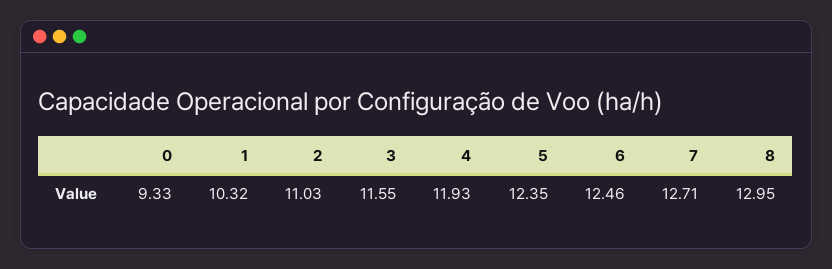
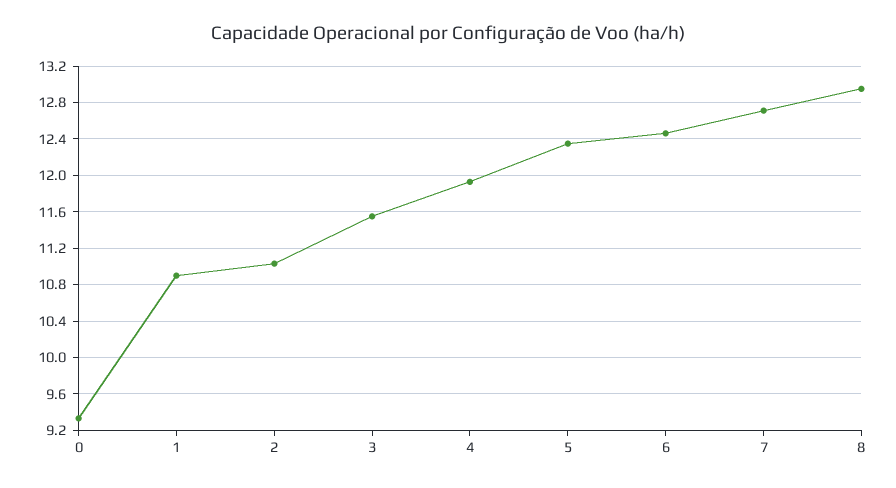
1: 10.32 -> 10.9

